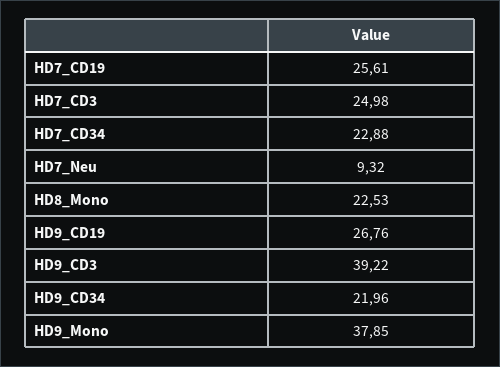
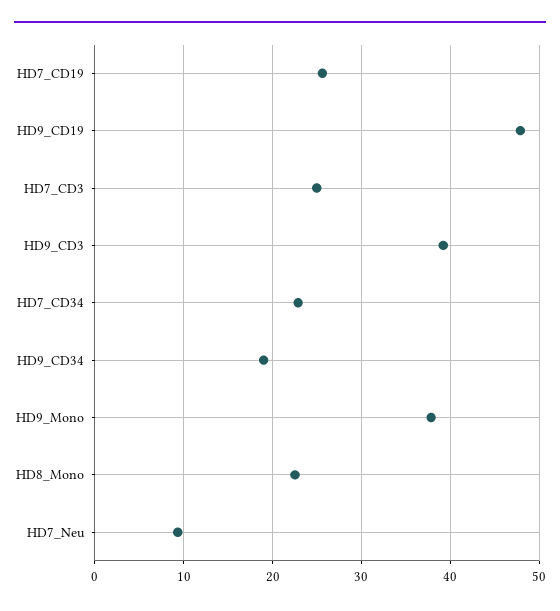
HD9_CD19: 26.76 -> 48
HD9_CD34: 21.96 -> 19

